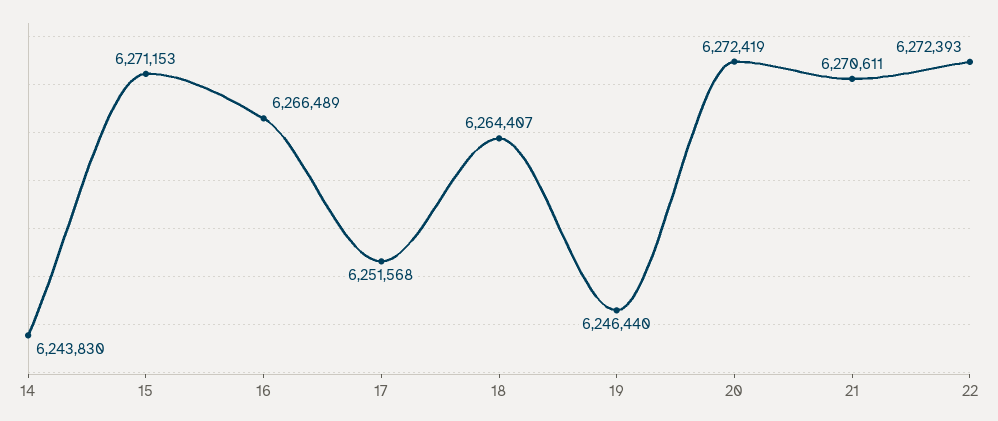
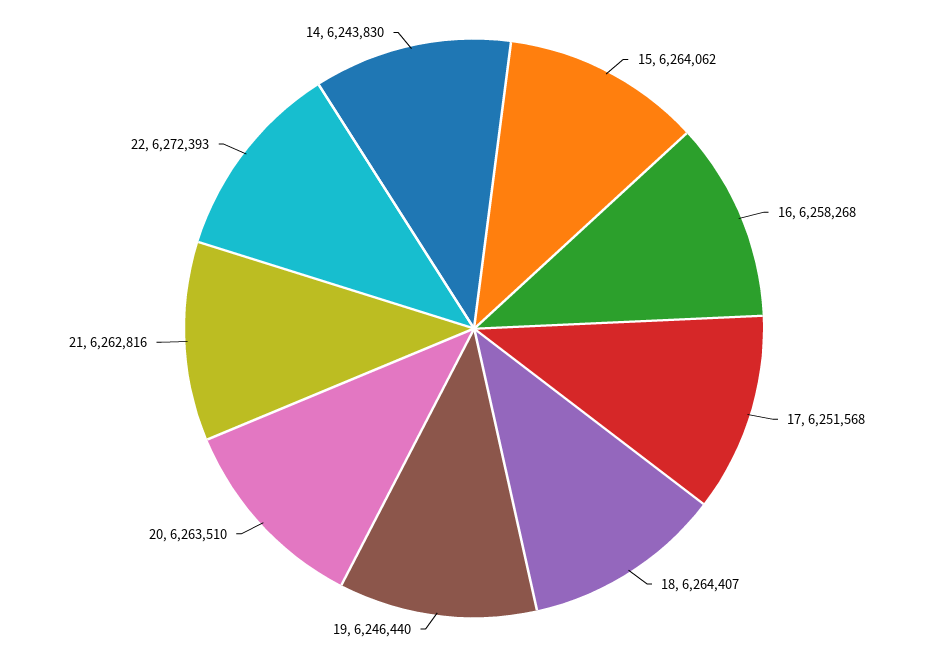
15: 6271153 -> 6264062
16: 6266489 -> 6258268
20: 6272419 -> 6263510
21: 6270611 -> 6262816

